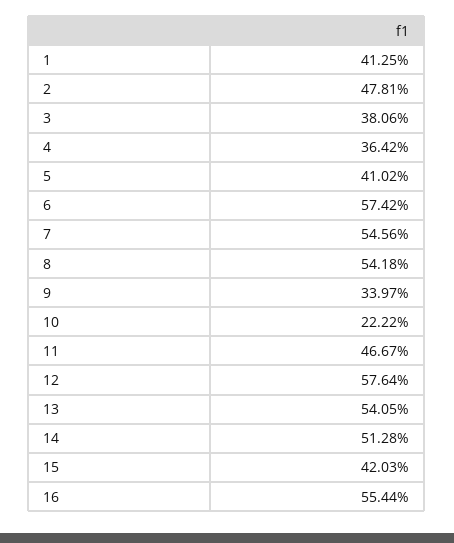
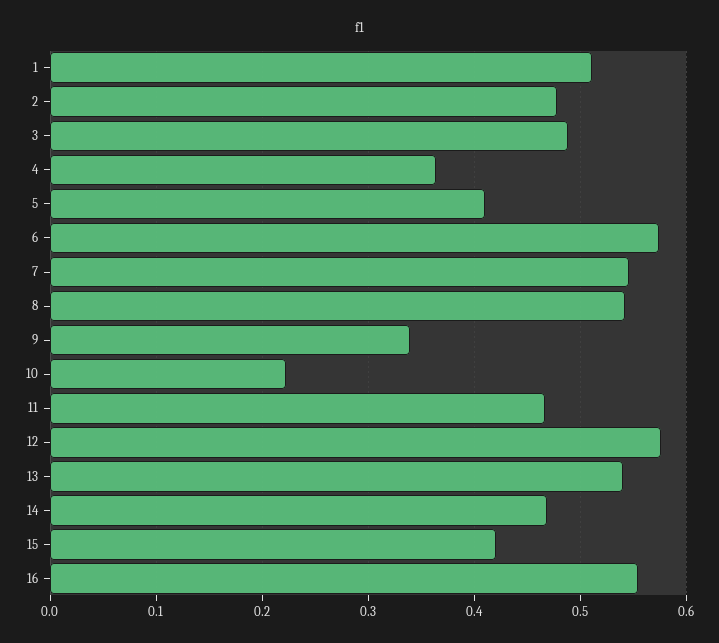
1: 0.4125 -> 0.51
3: 0.3806 -> 0.49
14: 0.5128 -> 0.47

